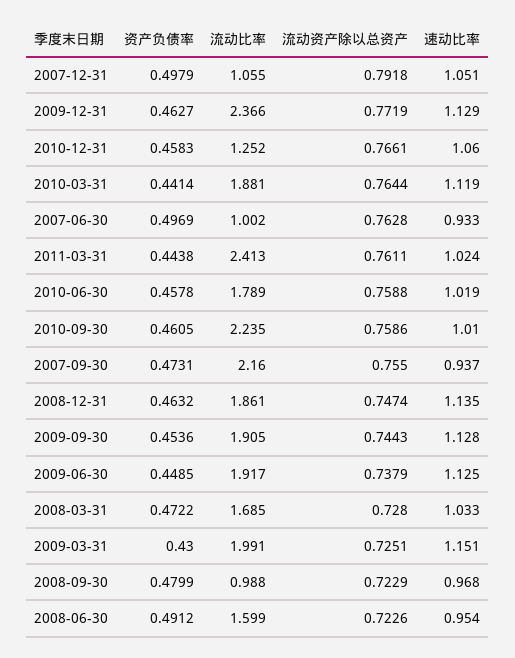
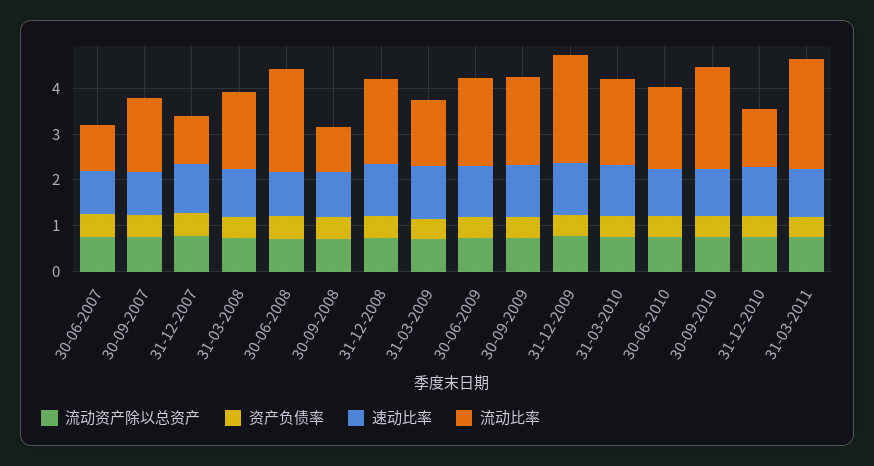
流动比率, 2007-09-30: 2.16 -> 1.6
流动比率, 2009-03-31: 1.991 -> 1.4
流动比率, 2008-06-30: 1.599 -> 2.2

